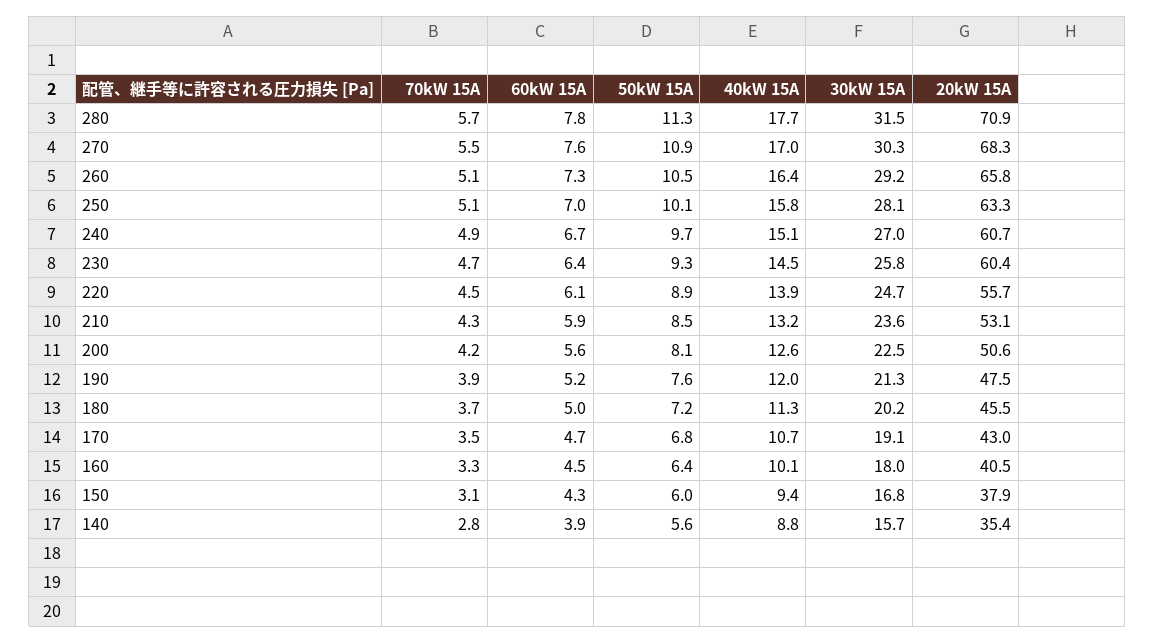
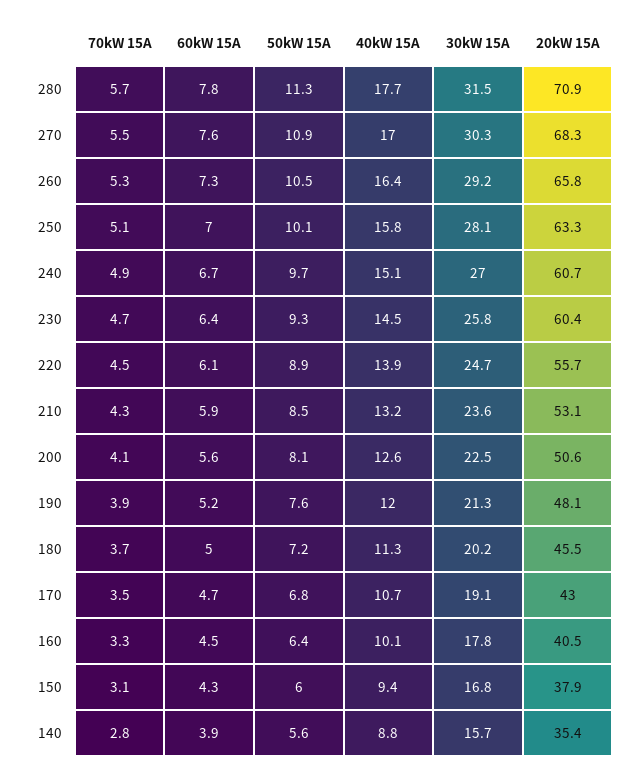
70kW 15A, 260: 5.1 -> 5.3
70kW 15A, 200: 4.2 -> 4.1
20kW 15A, 190: 47.5 -> 48.1
30kW 15A, 160: 18 -> 17.8

